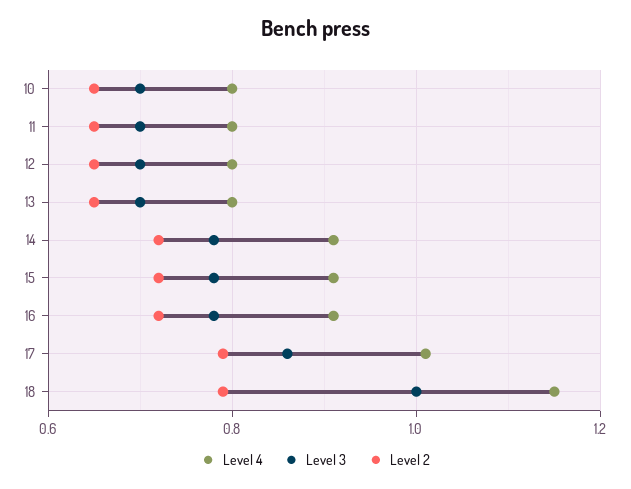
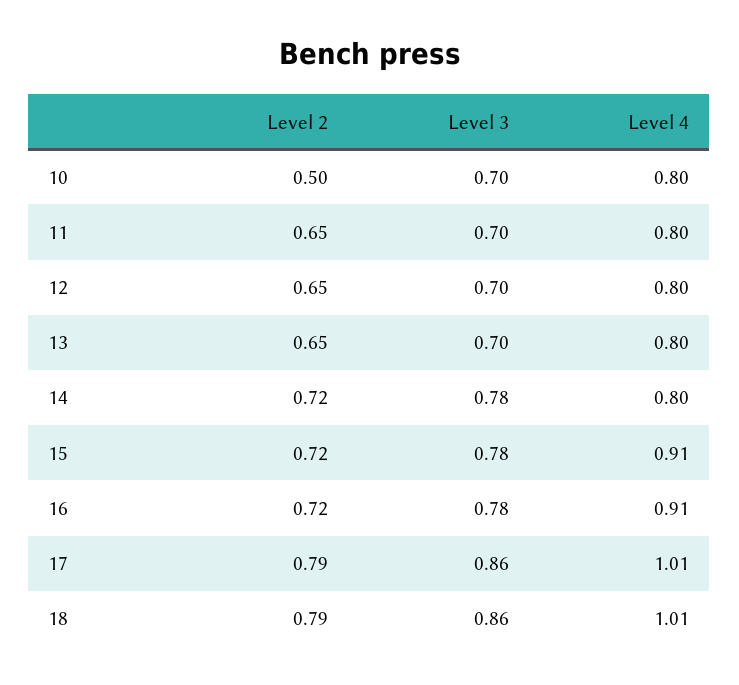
Level 2, 10: 0.65 -> 0.5
Level 4, 14: 0.9 -> 0.8
Level 4, 18: 1.15 -> 1.01
Level 3, 18: 1 -> 0.86

